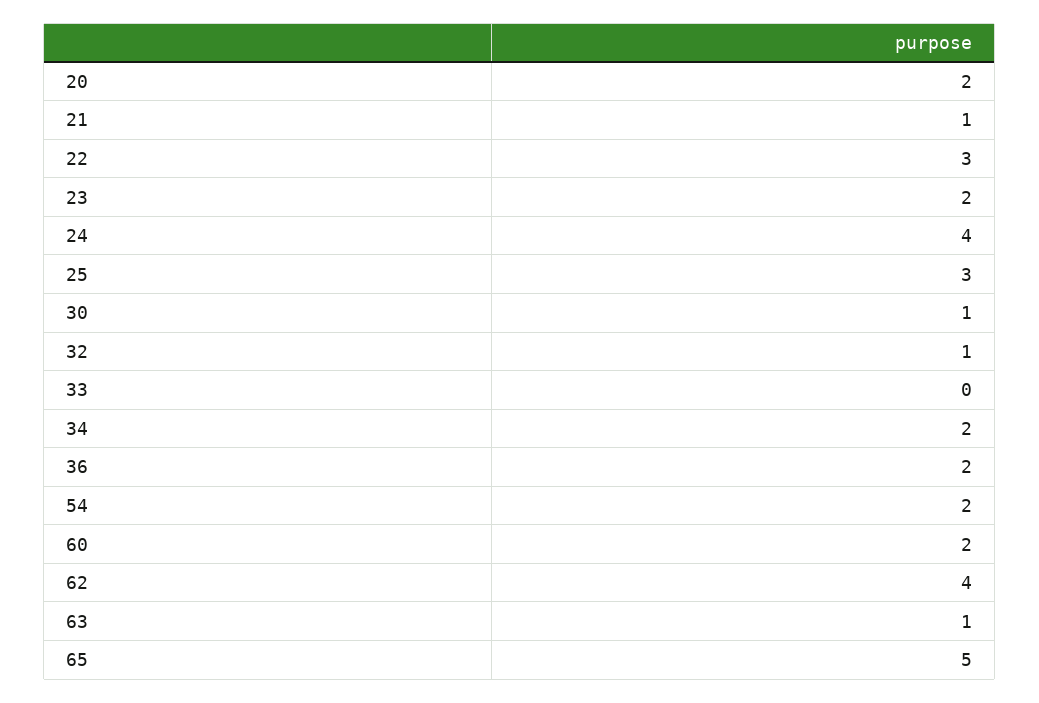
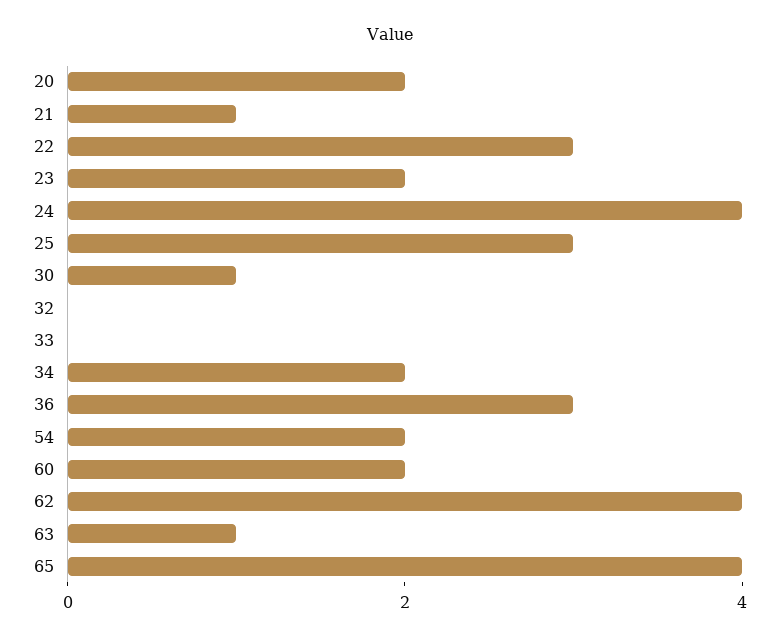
32: 1 -> 0
36: 2 -> 3
65: 5 -> 4

